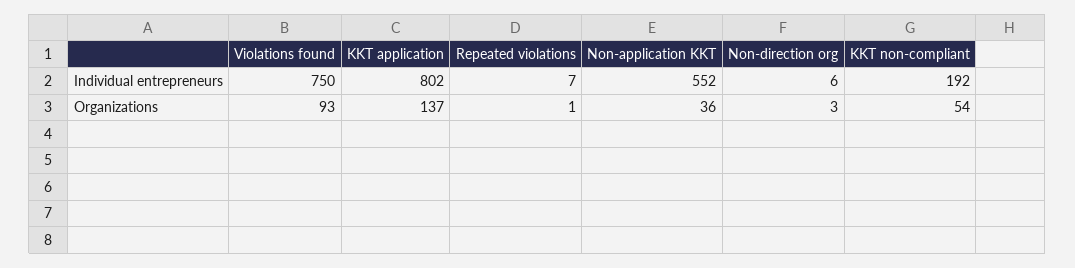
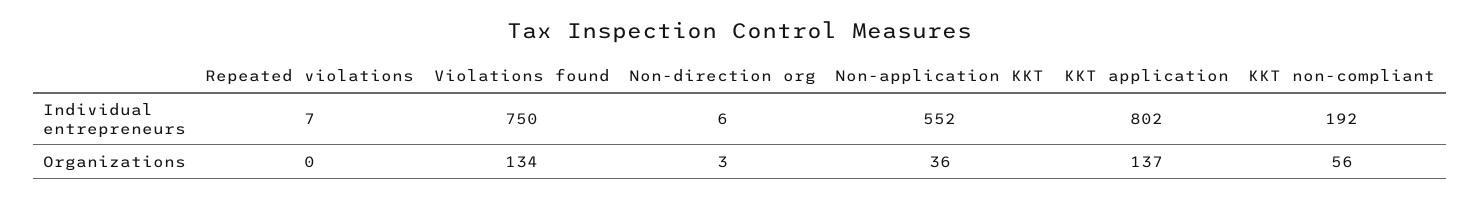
Violations found, Organizations: 93 -> 134
Repeated violations, Organizations: 1 -> 0
KKT non-compliant, Organizations: 54 -> 56

